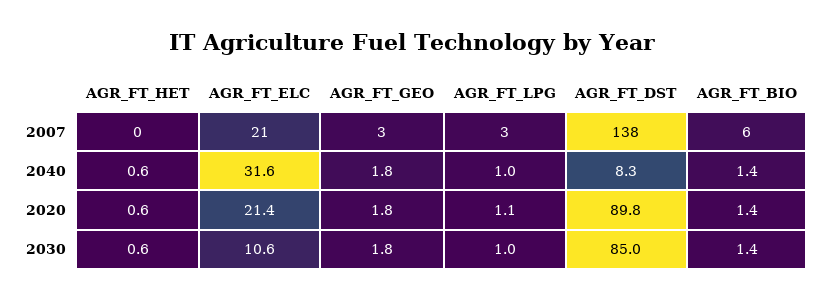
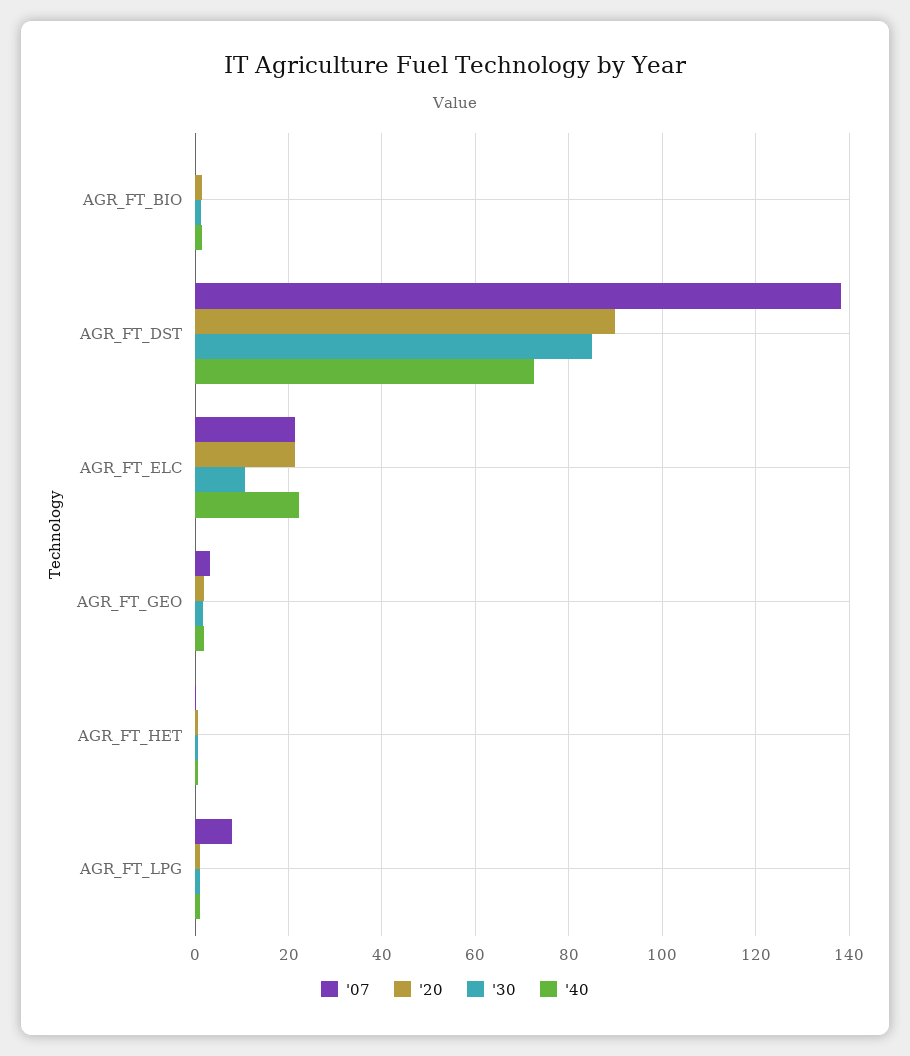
2007, AGR_FT_LPG: 3 -> 8
2007, AGR_FT_BIO: 6 -> 0
2040, AGR_FT_ELC: 31.6 -> 22
2040, AGR_FT_DST: 8.3 -> 72

